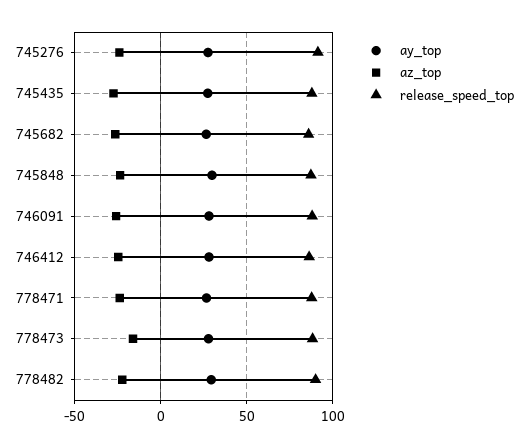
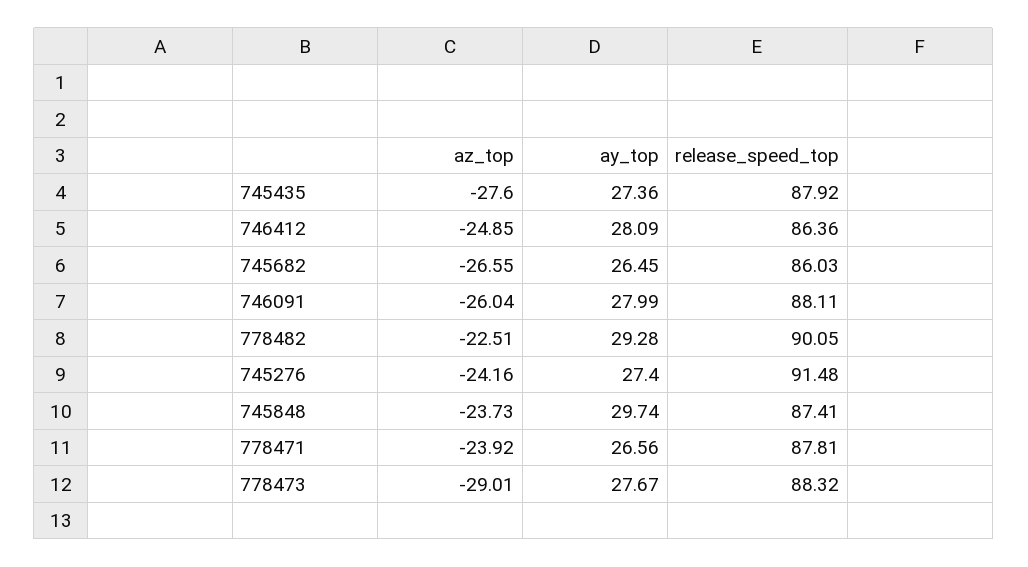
az_top, 778473: -15 -> -29.01

